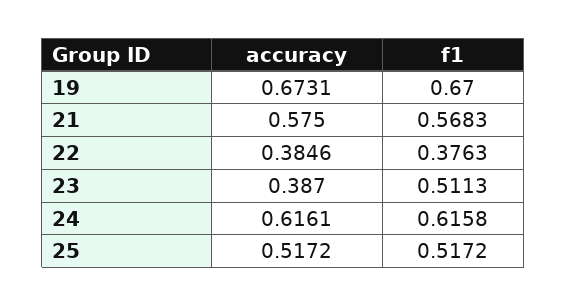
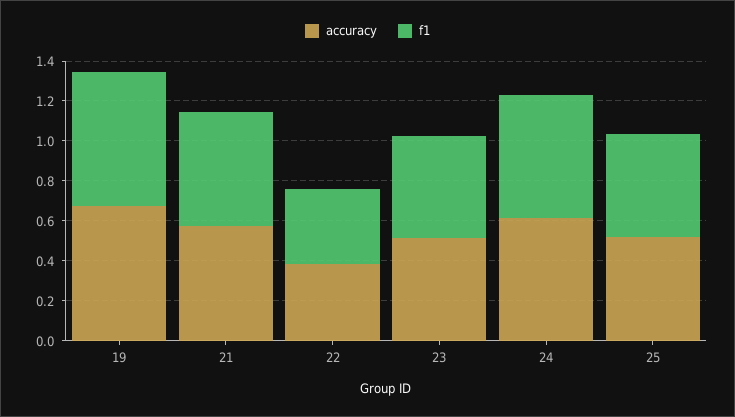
accuracy, 23: 0.387 -> 0.5

